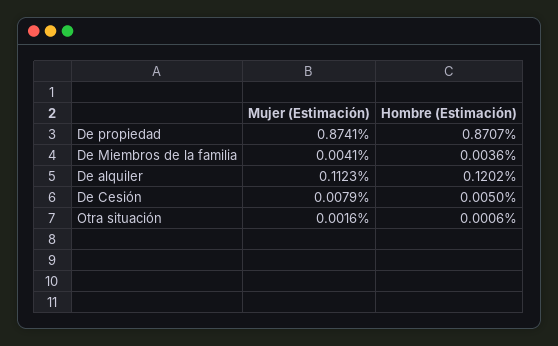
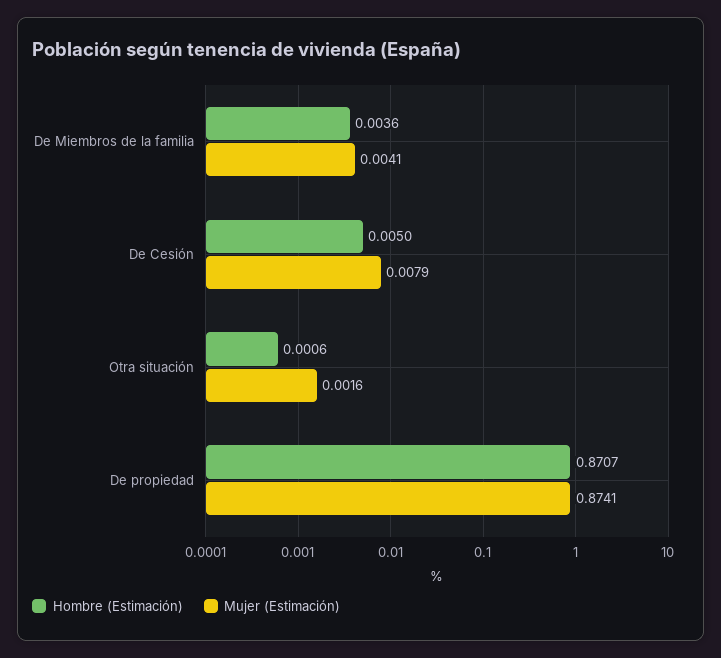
Mujer (Estimación), De alquiler: 0.1123 -> none
Hombre (Estimación), De alquiler: 0.1202 -> none

